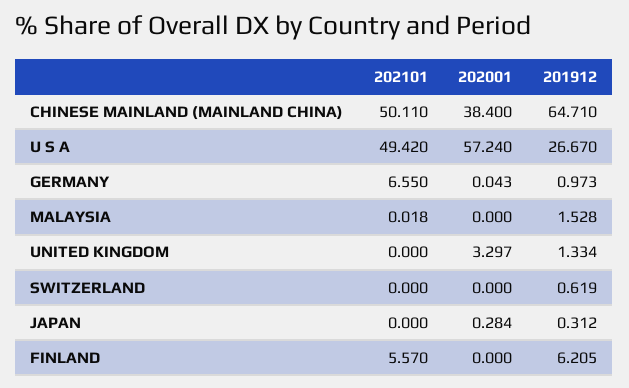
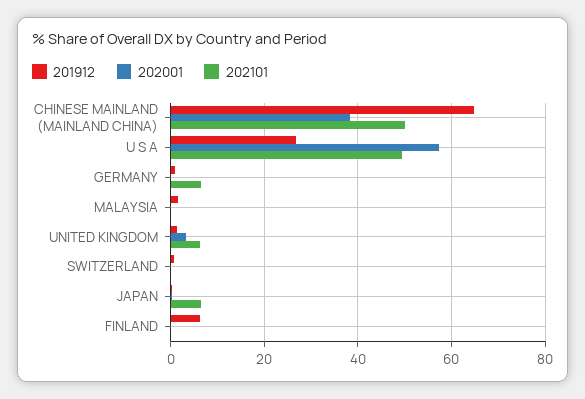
202101, UNITED KINGDOM: 0 -> 6
202101, JAPAN: 0 -> 6
202101, FINLAND: 5.57 -> 0

